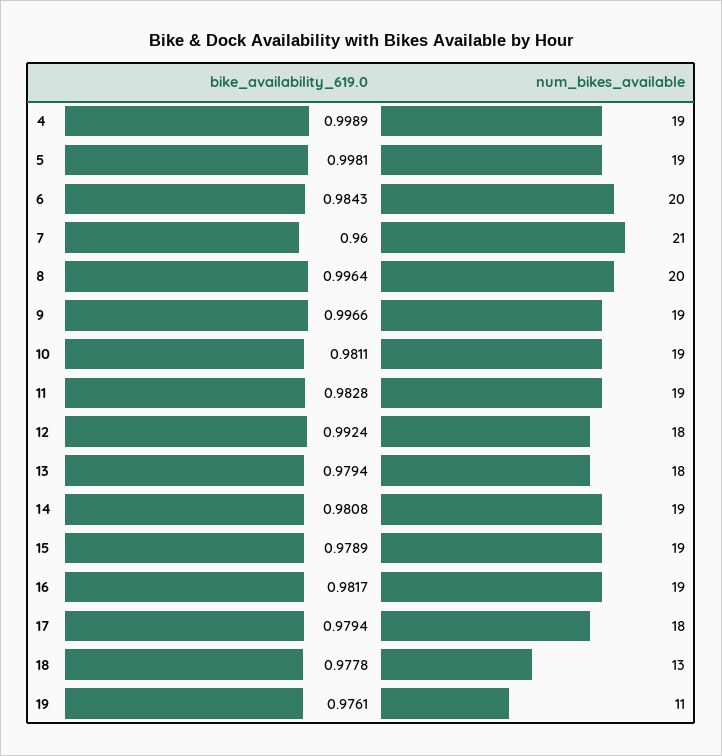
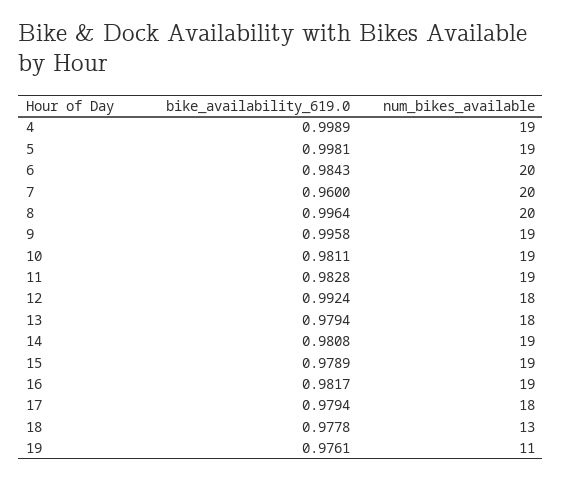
num_bikes_available, 7: 21 -> 20
bike_availability_619.0, 9: 0.9966 -> 0.9958

